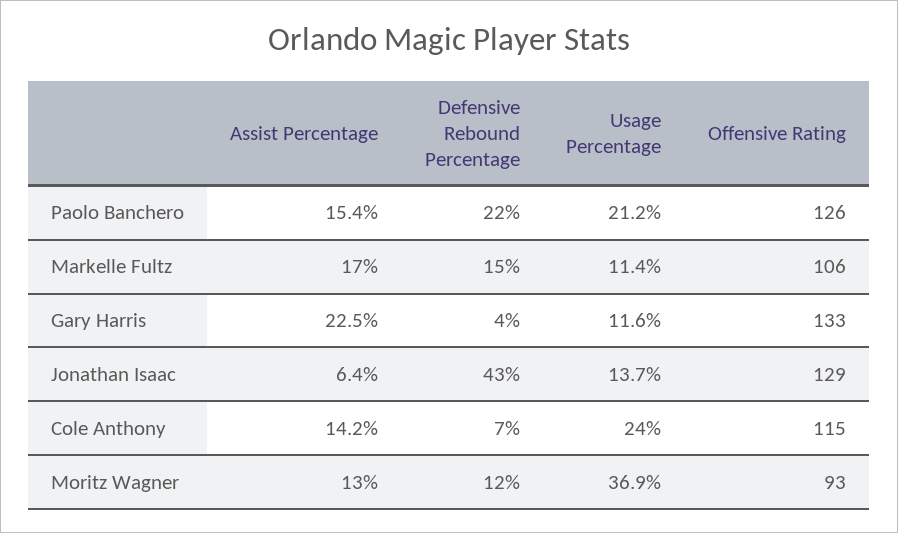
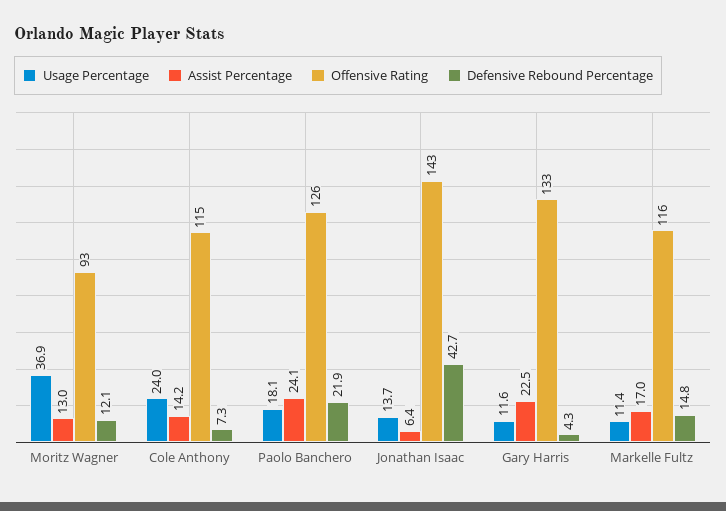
Assist Percentage, Paolo Banchero: 15.4 -> 24.1
Usage Percentage, Paolo Banchero: 21.2 -> 18.1
Offensive Rating, Markelle Fultz: 106 -> 116
Offensive Rating, Jonathan Isaac: 129 -> 143

